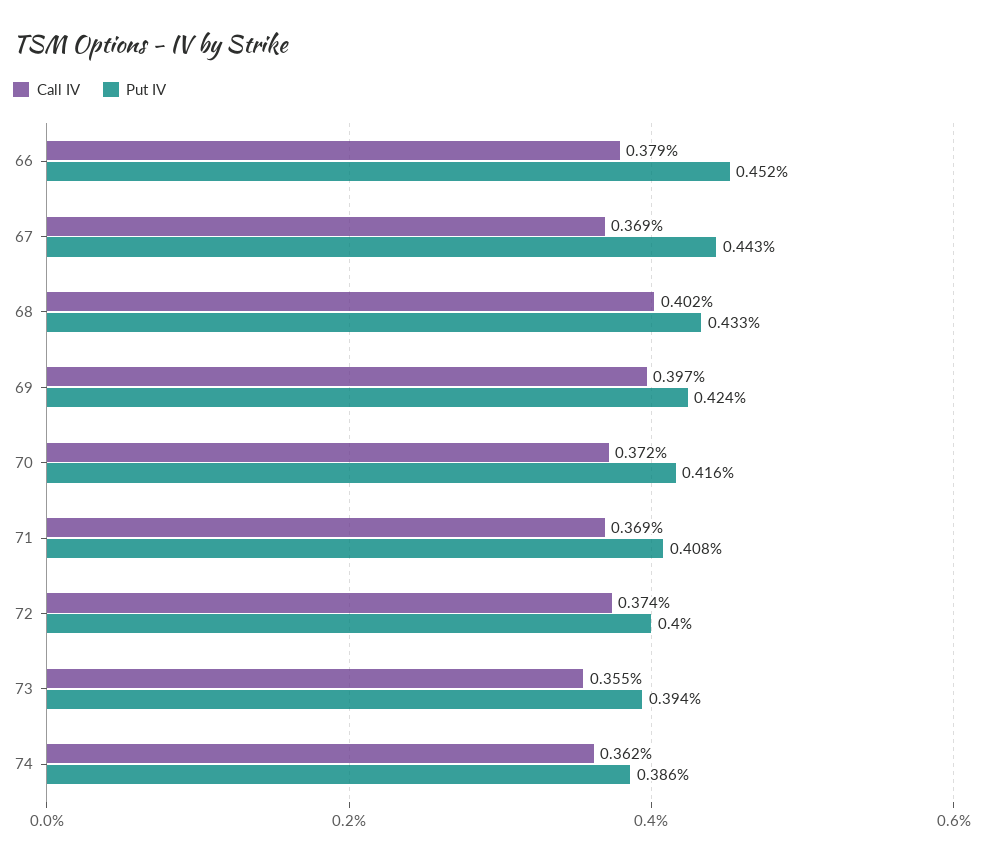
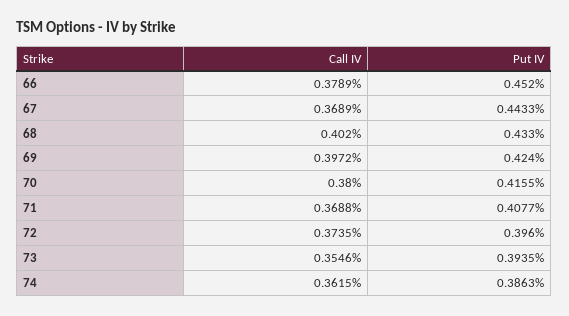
Call IV, 70: 0.372 -> 0.38
Put IV, 72: 0.4 -> 0.396

